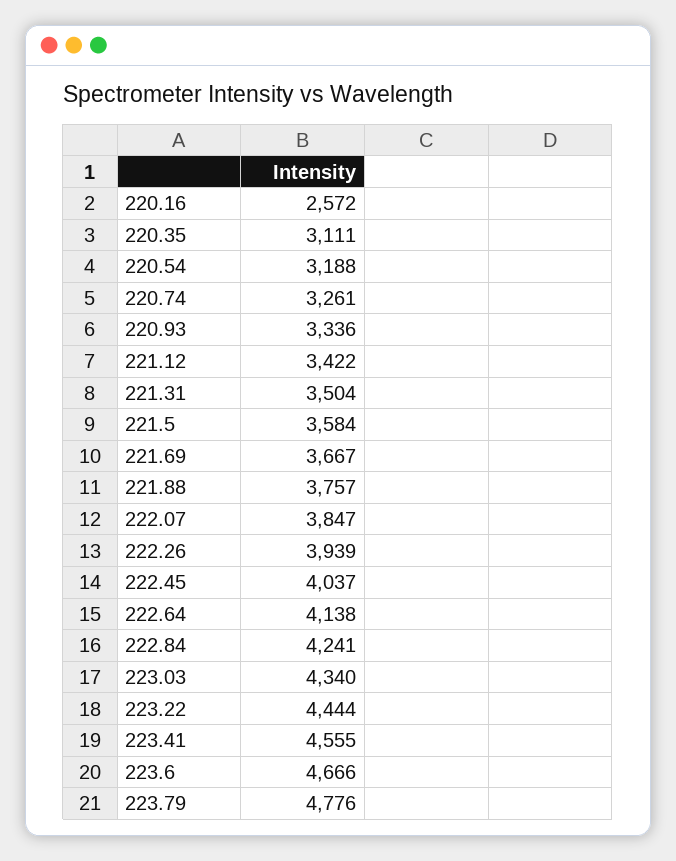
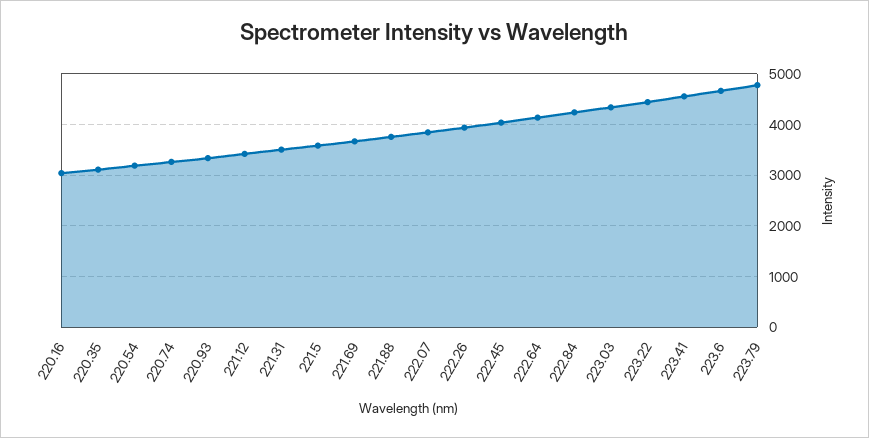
220.16: 2572 -> 3000

